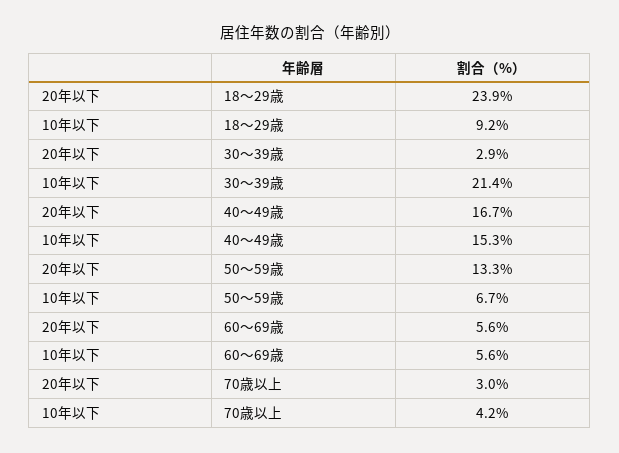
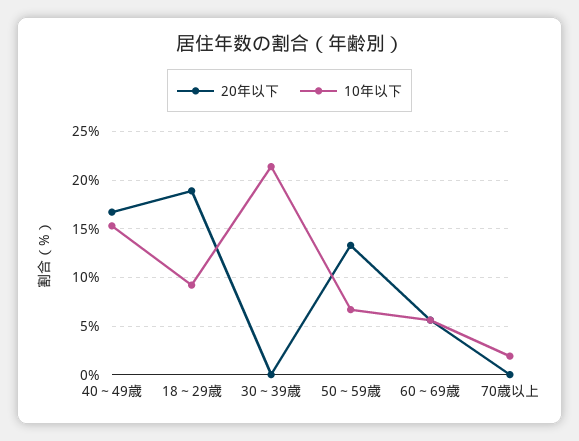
20年以下, 18～29歳: 23.9 -> 19
20年以下, 30～39歳: 2.9 -> 0
20年以下, 70歳以上: 3 -> 0
10年以下, 70歳以上: 4.2 -> 2

